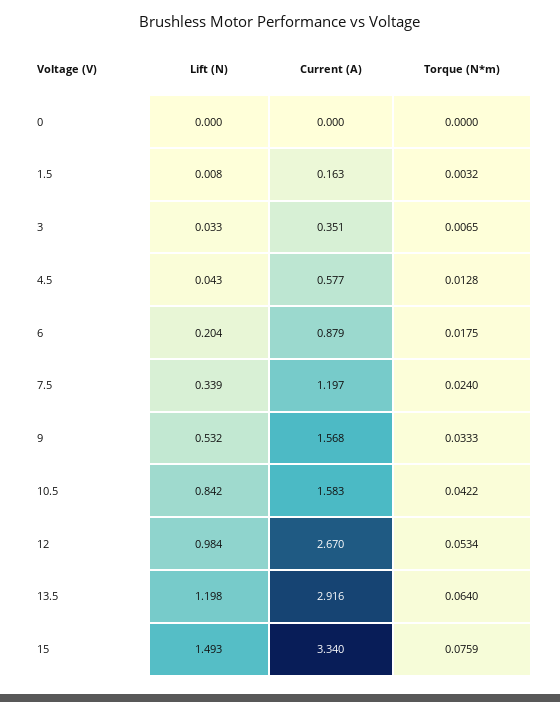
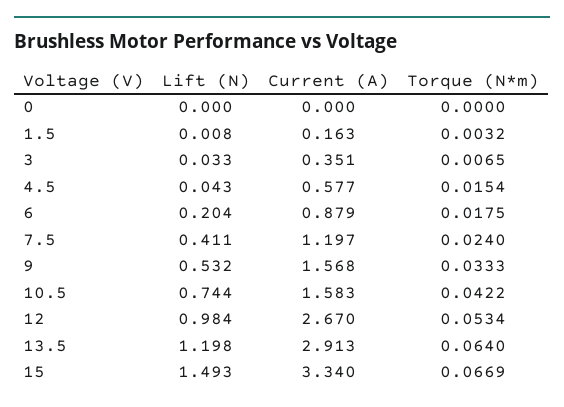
Torque (N*m), 4.5: 0.0128 -> 0.0154
Lift (N), 7.5: 0.339 -> 0.411
Lift (N), 10.5: 0.842 -> 0.744
Current (A), 13.5: 2.916 -> 2.913
Torque (N*m), 15: 0.0759 -> 0.0669

